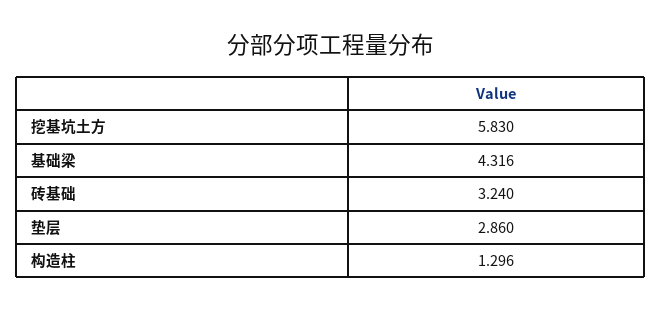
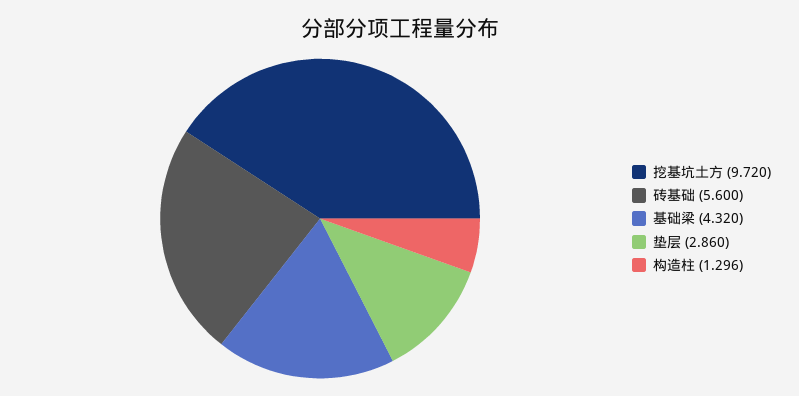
挖基坑土方: 5.83 -> 9.72
基础梁: 4.316 -> 4.32
砖基础: 3.24 -> 5.6

